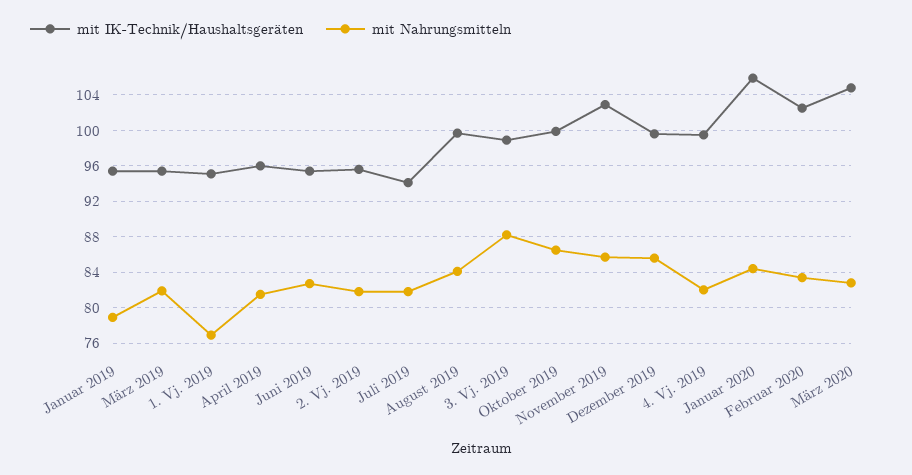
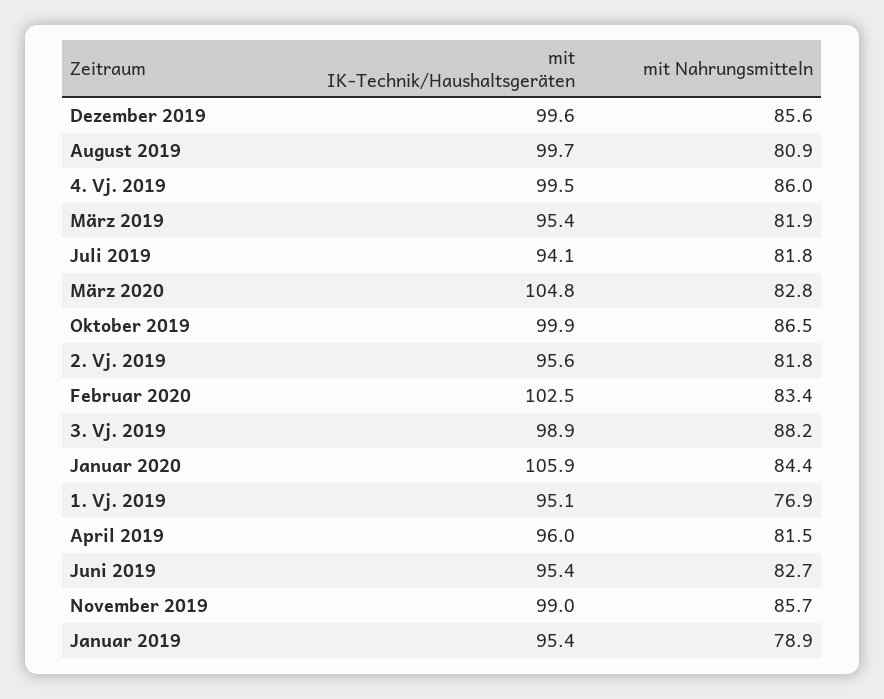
mit Nahrungsmitteln, August 2019: 84 -> 80.9
mit IK-Technik/Haushaltsgeräten, November 2019: 103 -> 99
mit Nahrungsmitteln, 4. Vj. 2019: 82 -> 86

